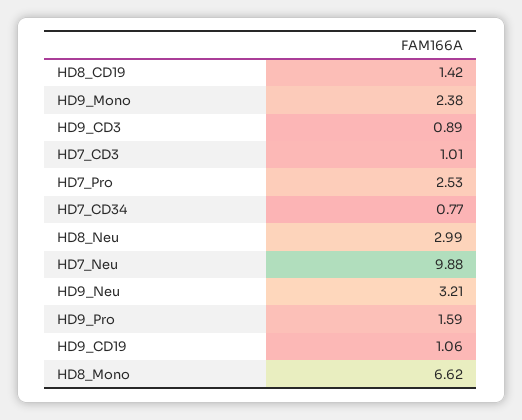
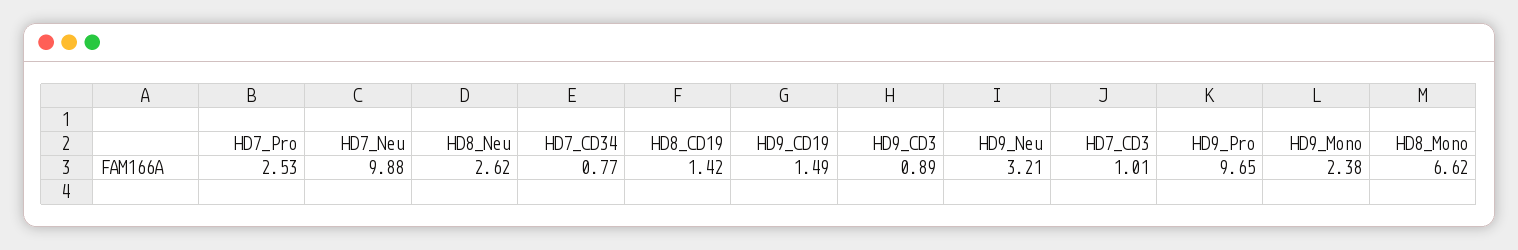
HD8_Neu: 2.99 -> 2.62
HD9_Pro: 1.59 -> 9.65
HD9_CD19: 1.06 -> 1.49

